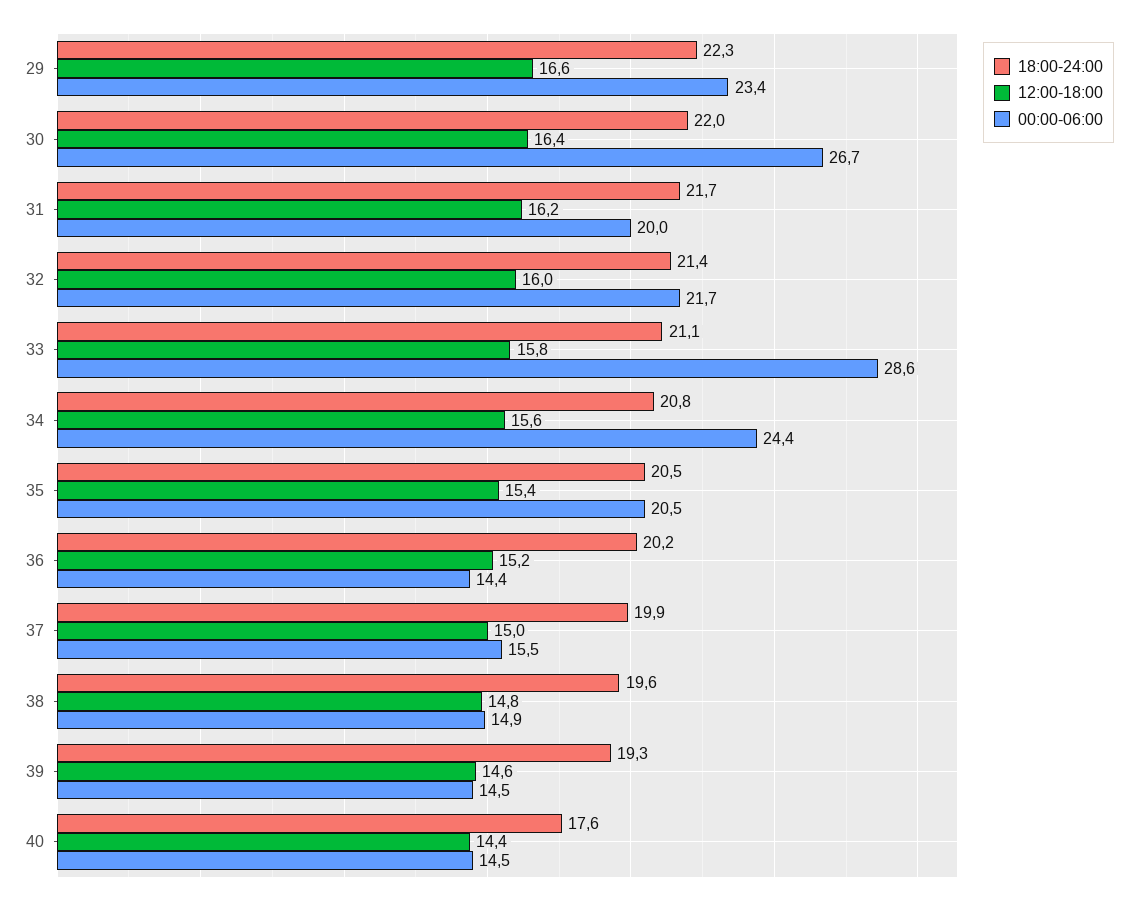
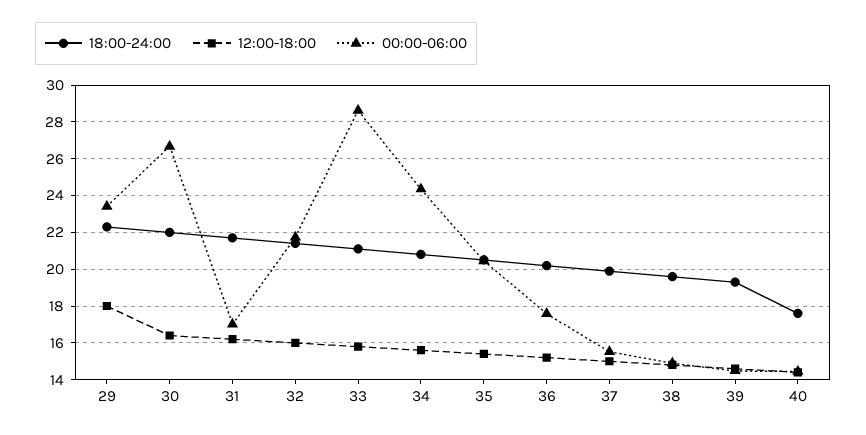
12:00-18:00, 29: 16.6 -> 18
00:00-06:00, 31: 20 -> 17
00:00-06:00, 36: 14.4 -> 17.5

